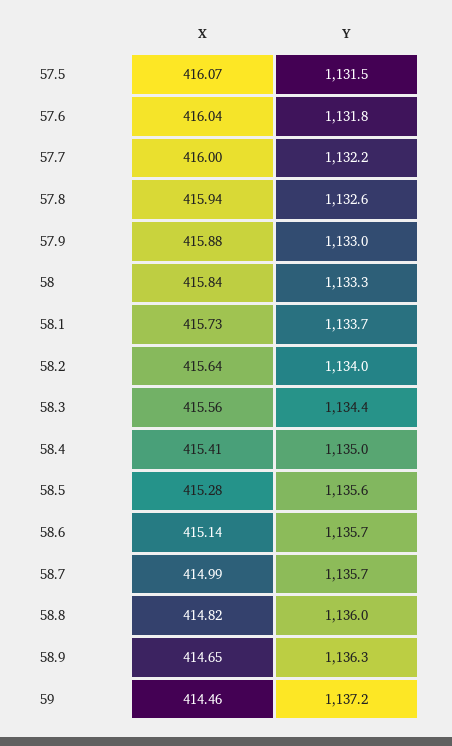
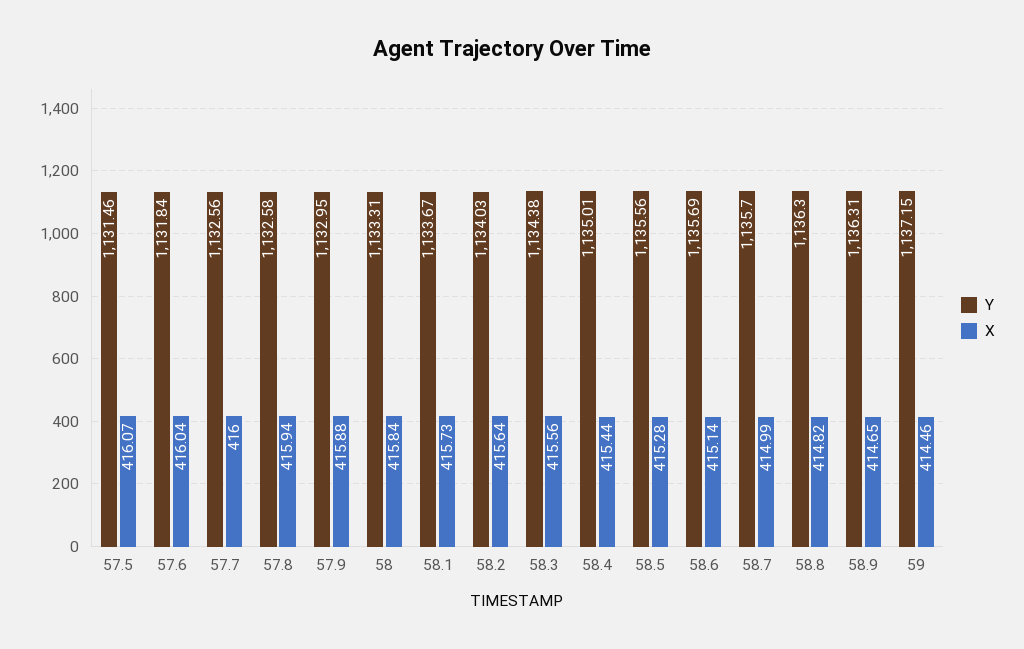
Y, 57.7: 1132.2 -> 1132.56
X, 58.4: 415.41 -> 415.44
Y, 58.8: 1136 -> 1136.3

